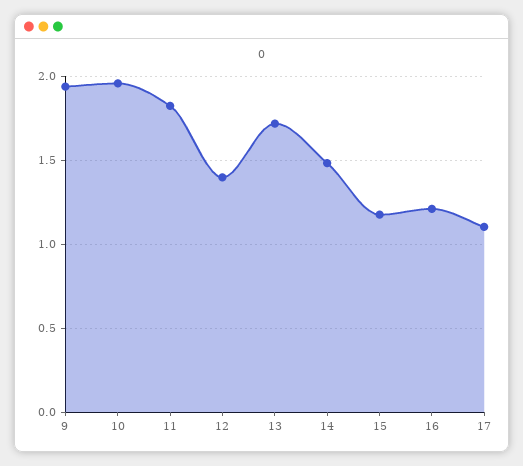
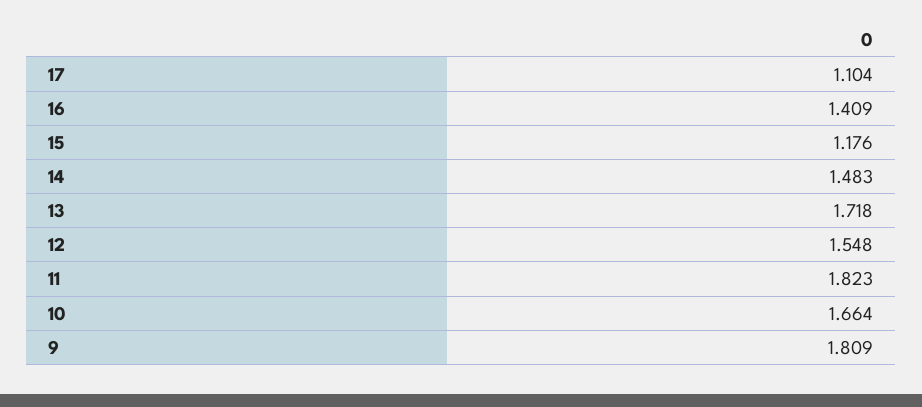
9: 1.95 -> 1.809
10: 1.95 -> 1.664
12: 1.4 -> 1.548
16: 1.2 -> 1.409

